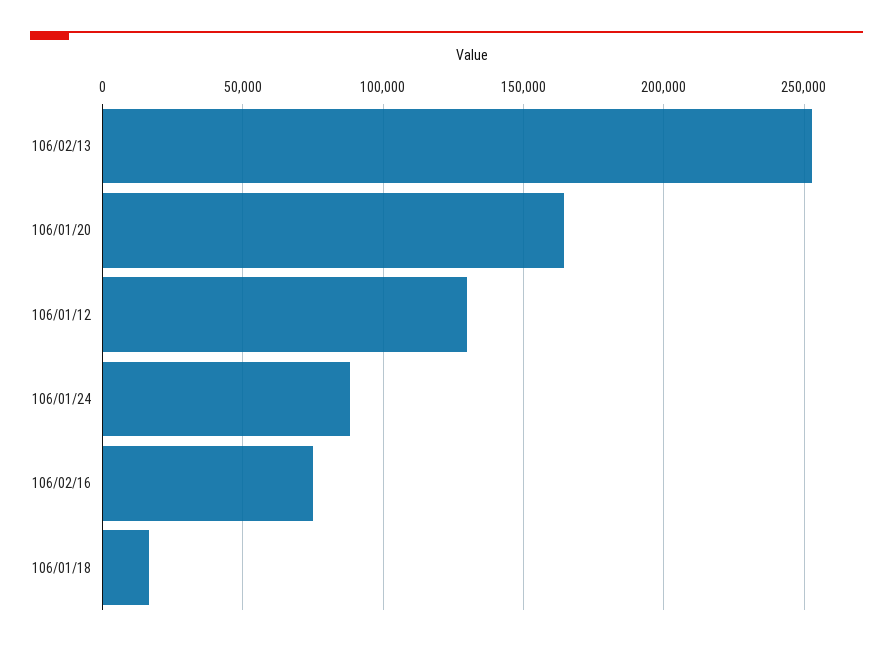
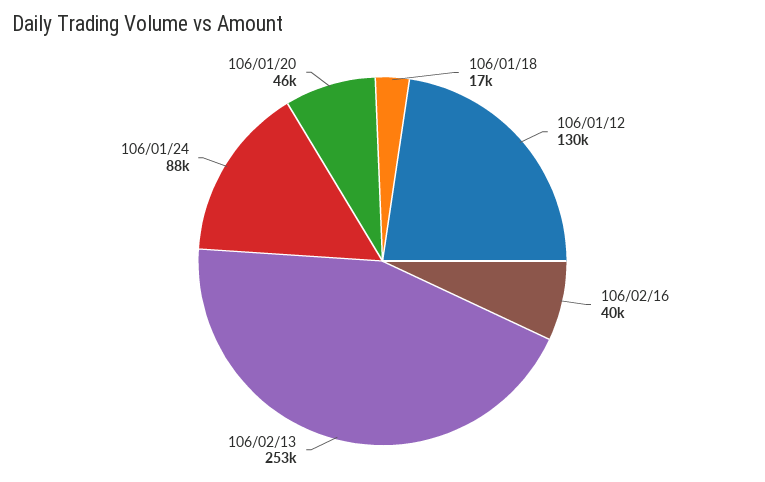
106/01/20: 165000 -> 46000
106/02/16: 75000 -> 40000

